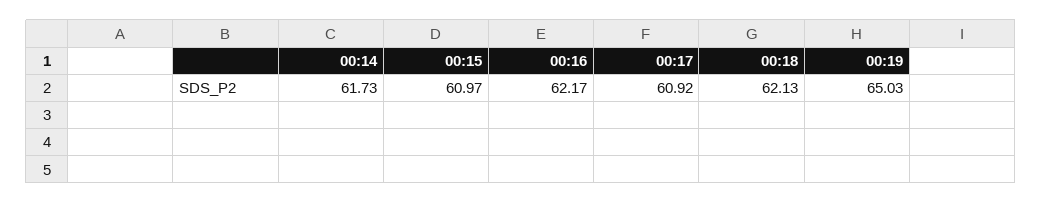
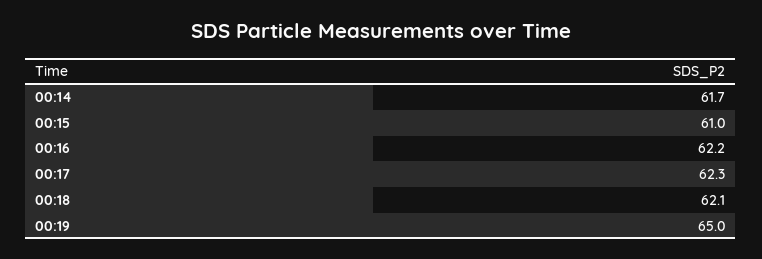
00:17: 60.92 -> 62.3

